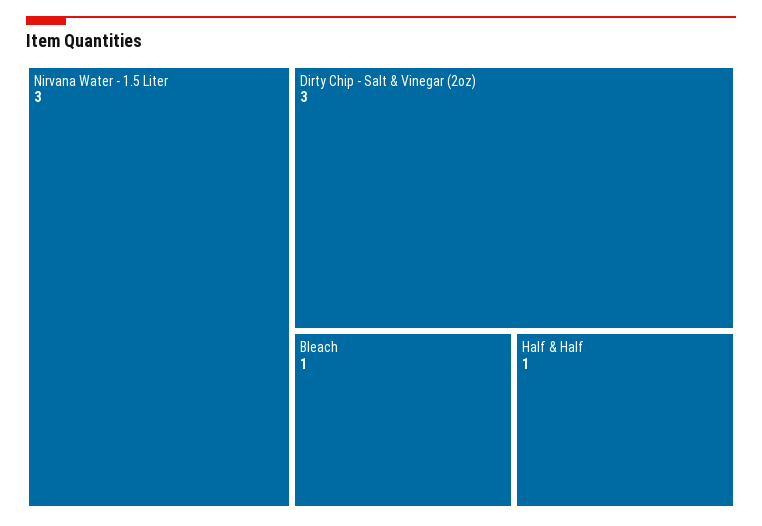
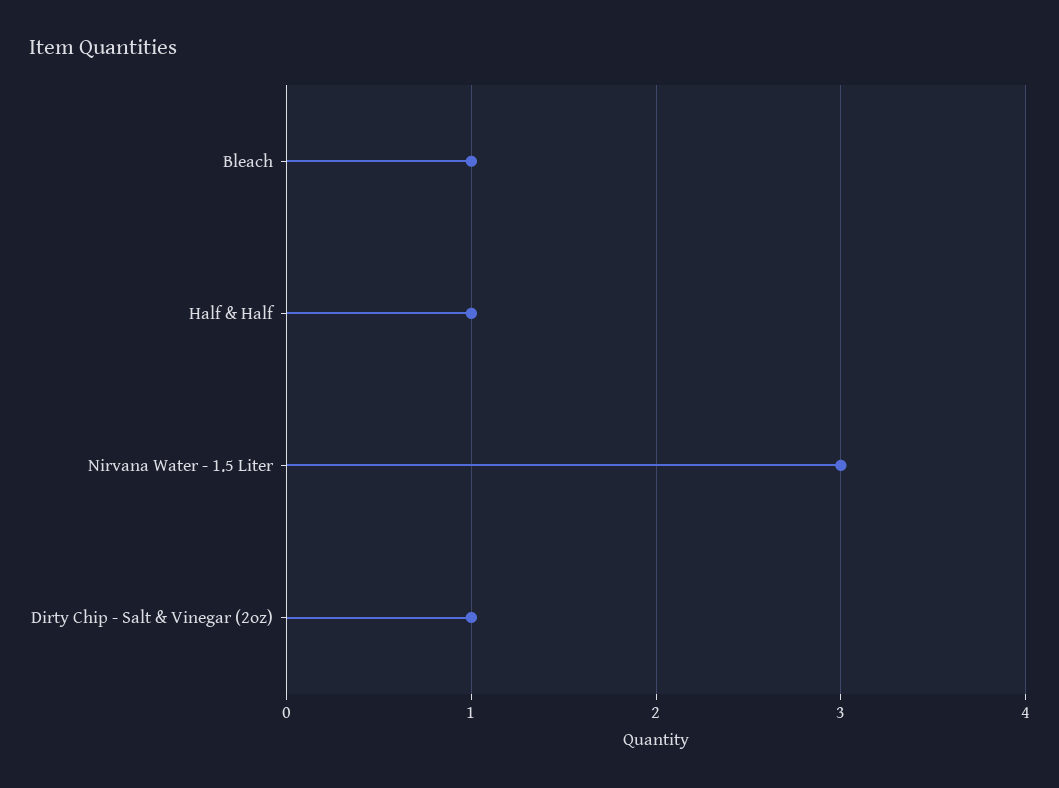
Dirty Chip - Salt & Vinegar (2oz): 3 -> 1

